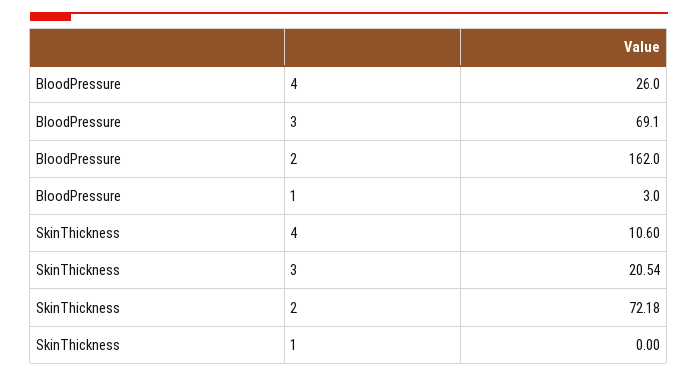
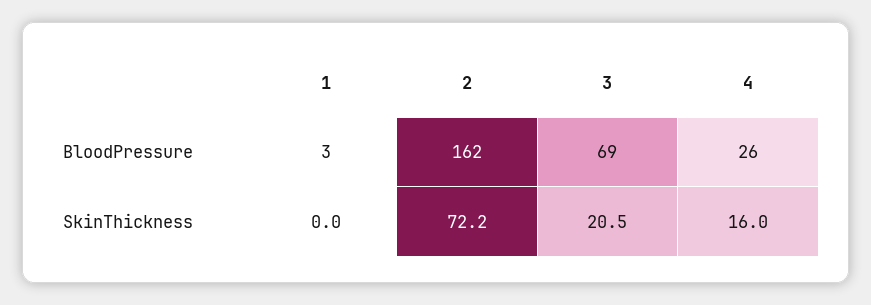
SkinThickness, 4: 10.6 -> 16

